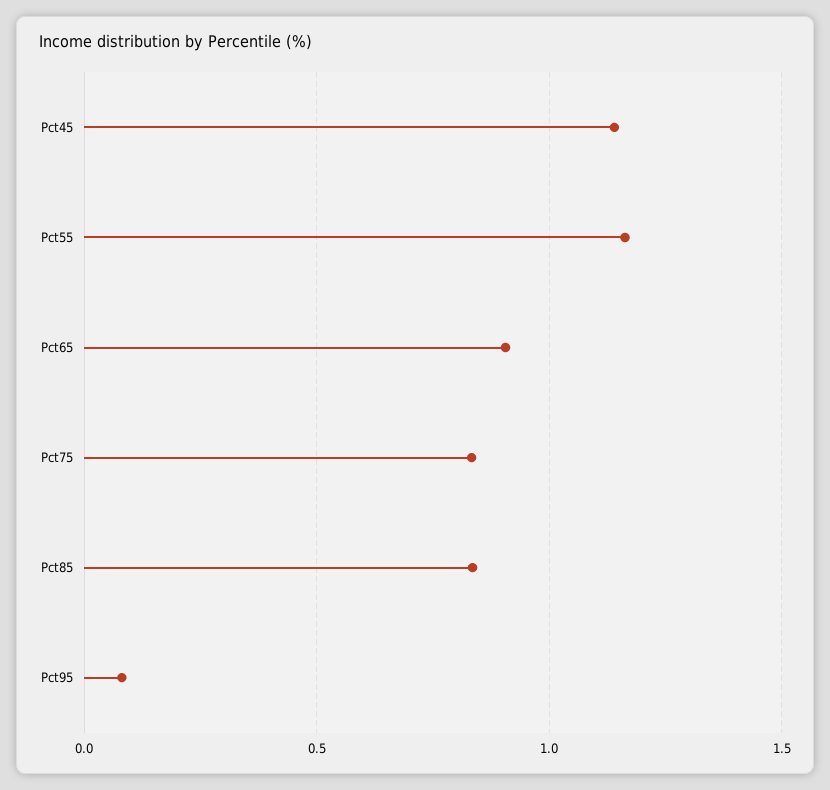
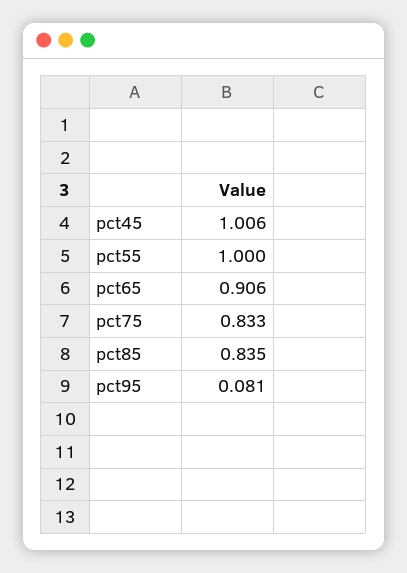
Pct45: 1.15 -> 1.006
Pct55: 1.15 -> 1

